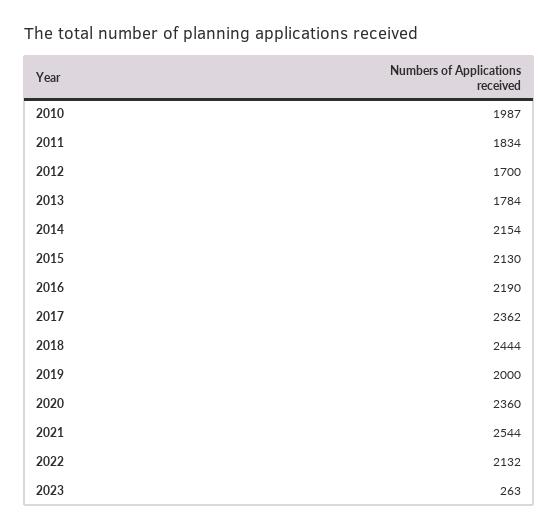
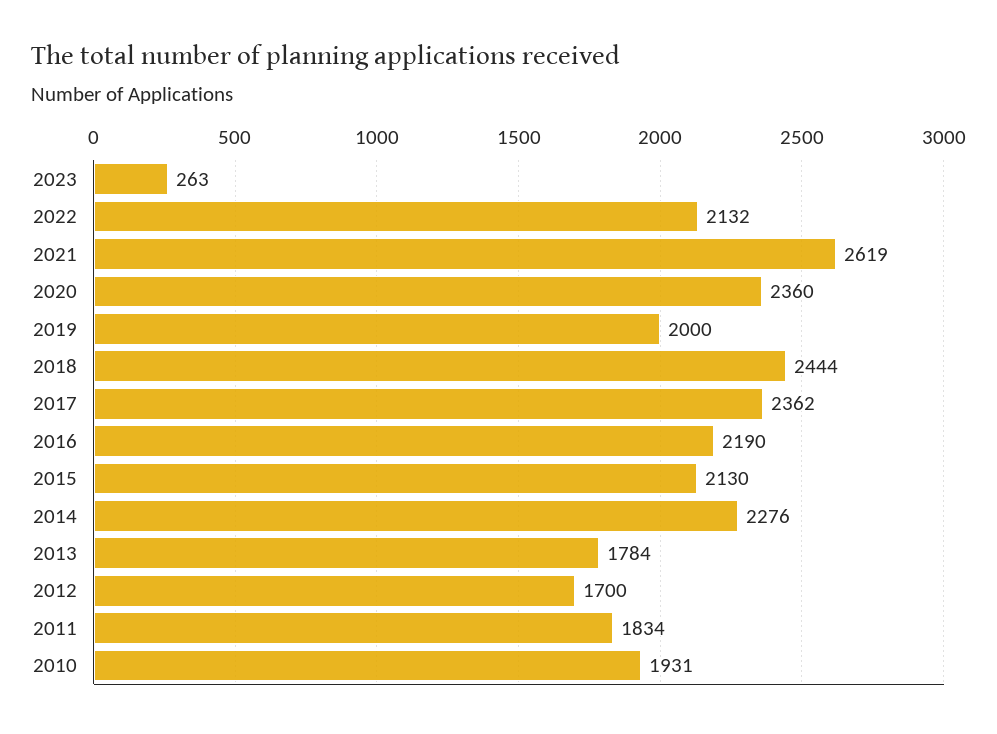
2010: 1987 -> 1931
2014: 2154 -> 2276
2021: 2544 -> 2619

